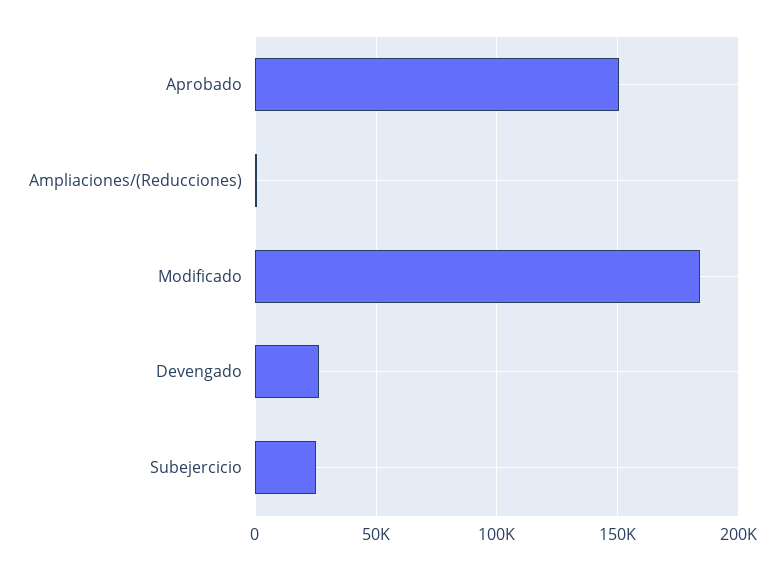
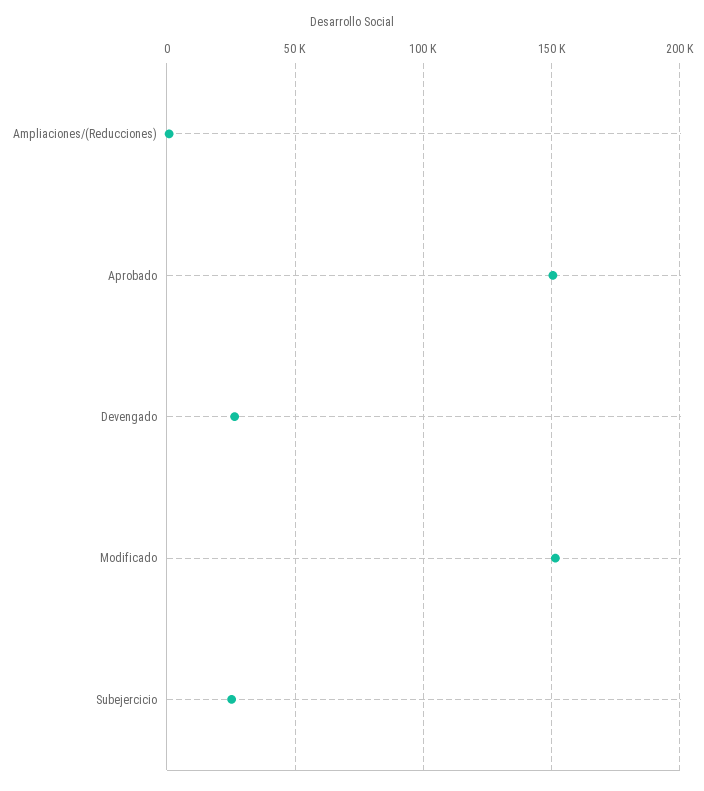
Modificado: 185000 -> 150000

